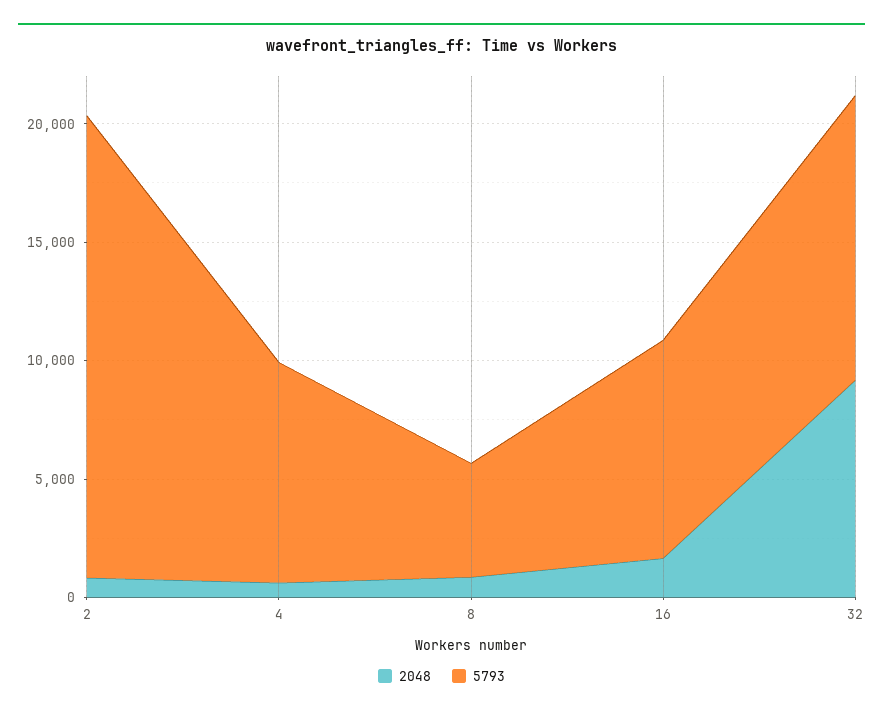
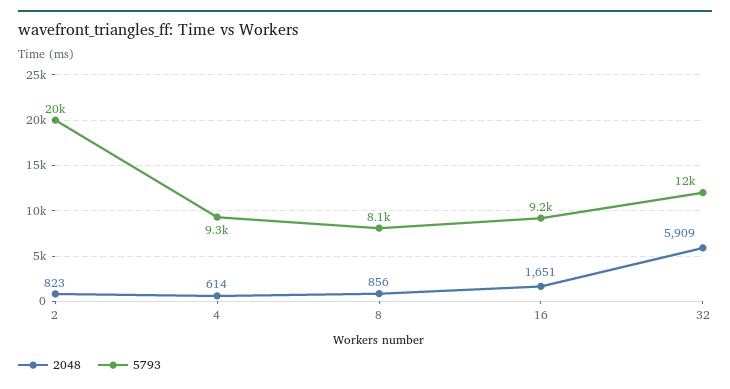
5793, 8: 5000 -> 8100
2048, 32: 9000 -> 5909

